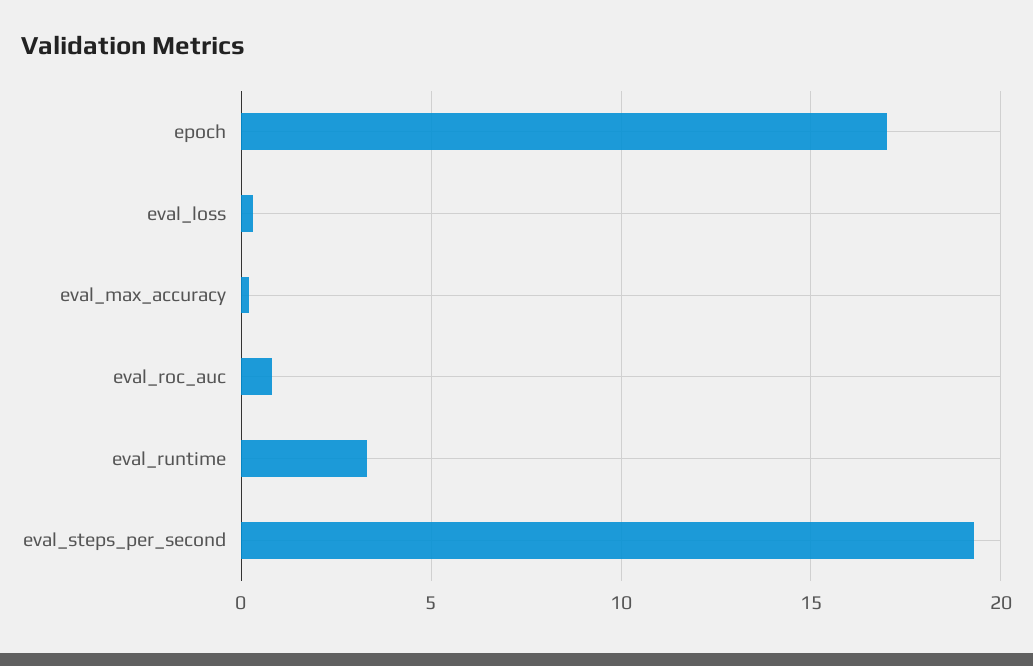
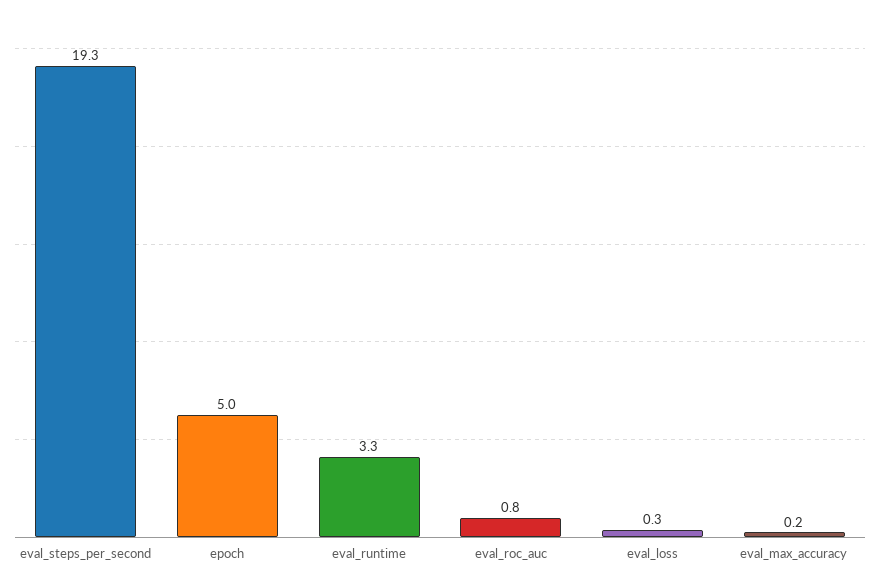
epoch: 17 -> 5

